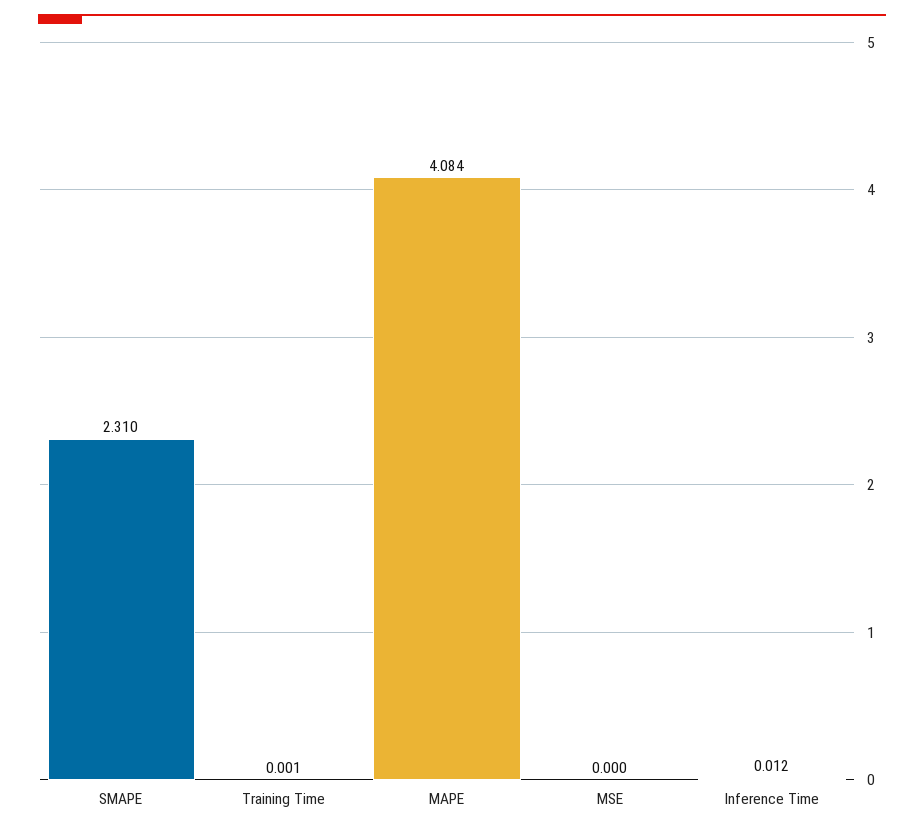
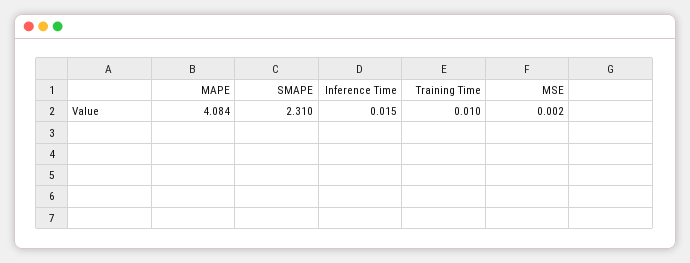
Training Time: 0.001 -> 0.01
MSE: 0 -> 0.002
Inference Time: 0.012 -> 0.015

